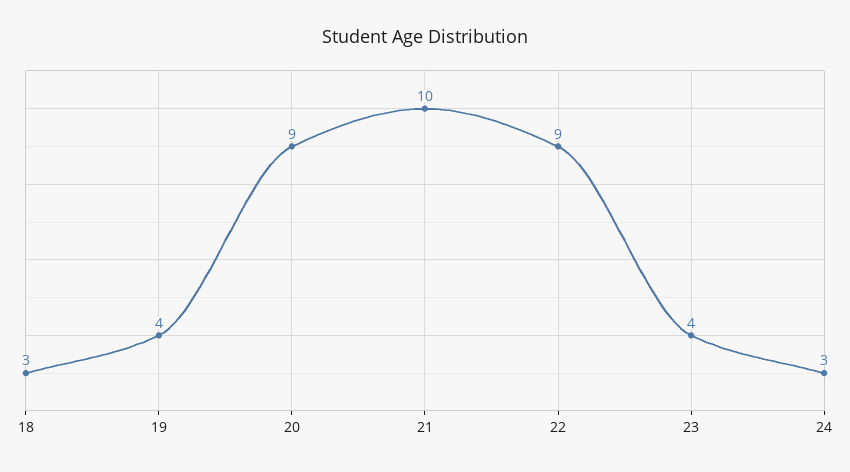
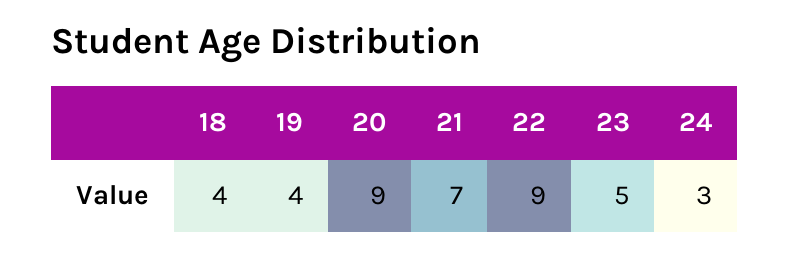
18: 3 -> 4
21: 10 -> 7
23: 4 -> 5

